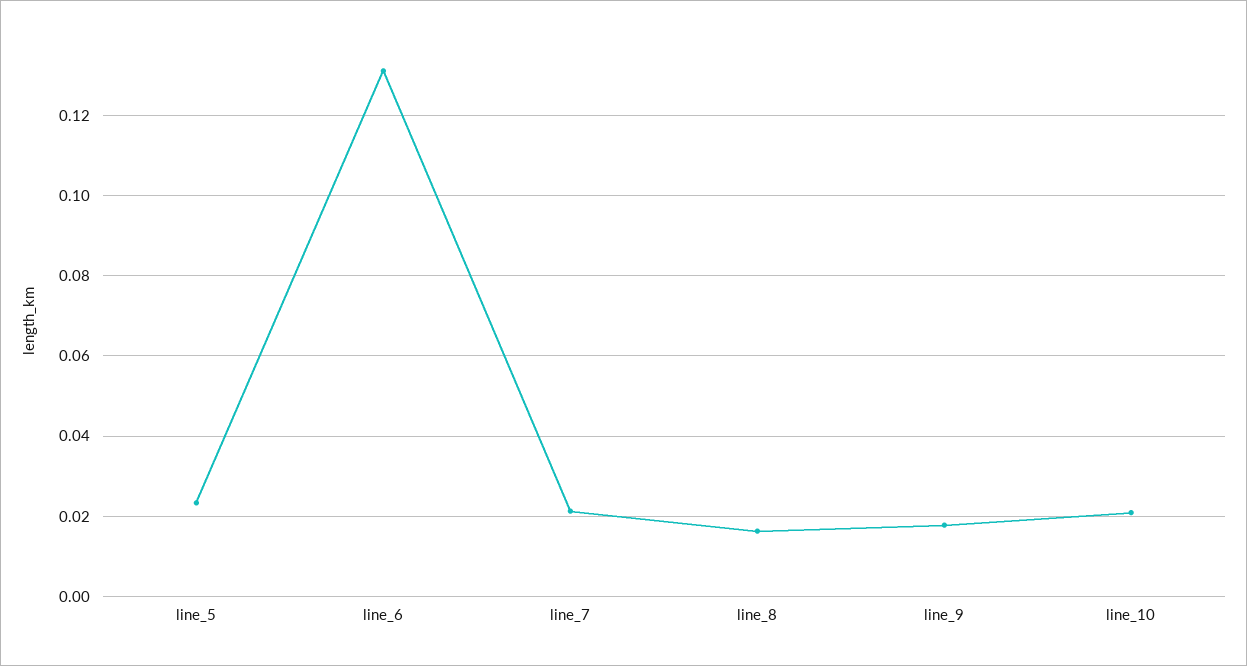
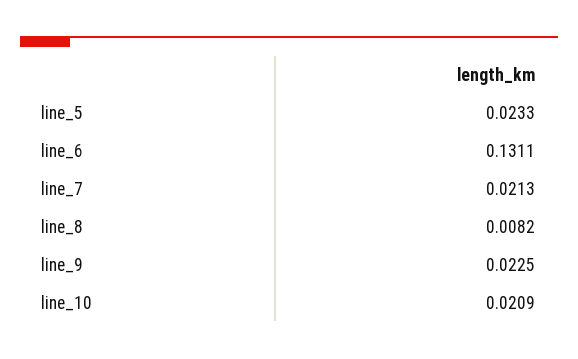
line_8: 0.016 -> 0.0082
line_9: 0.018 -> 0.0225

